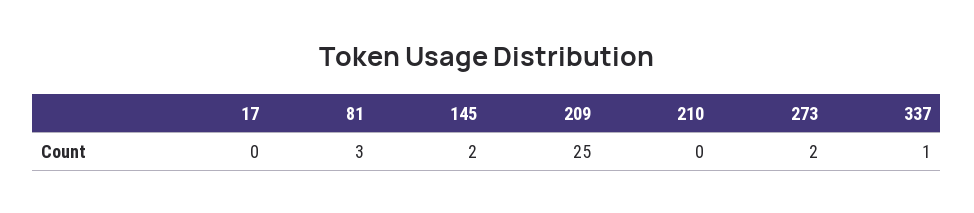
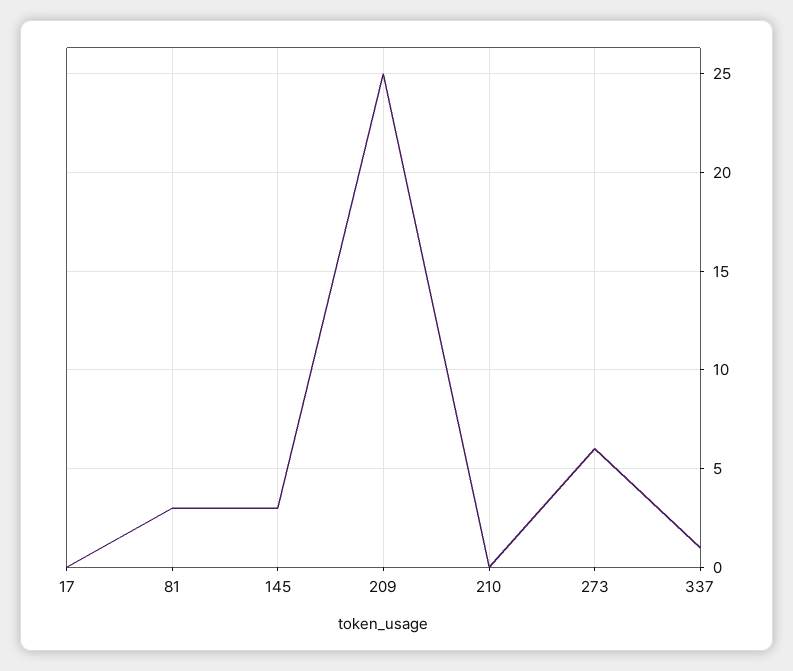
145: 2 -> 3
273: 2 -> 6

